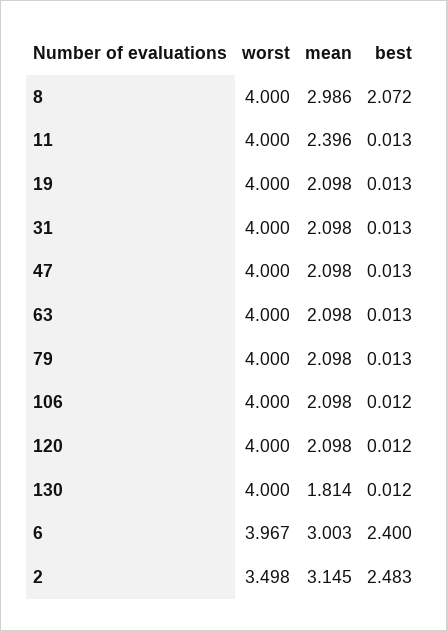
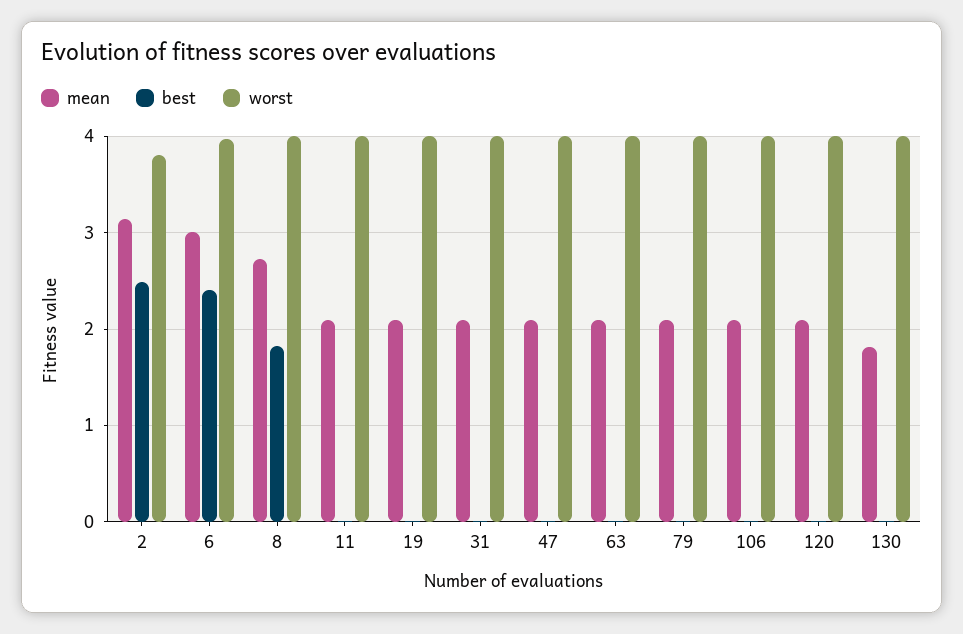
mean, 8: 2.986 -> 2.7
best, 8: 2.072 -> 1.8
mean, 11: 2.396 -> 2.1
worst, 2: 3.498 -> 3.8

